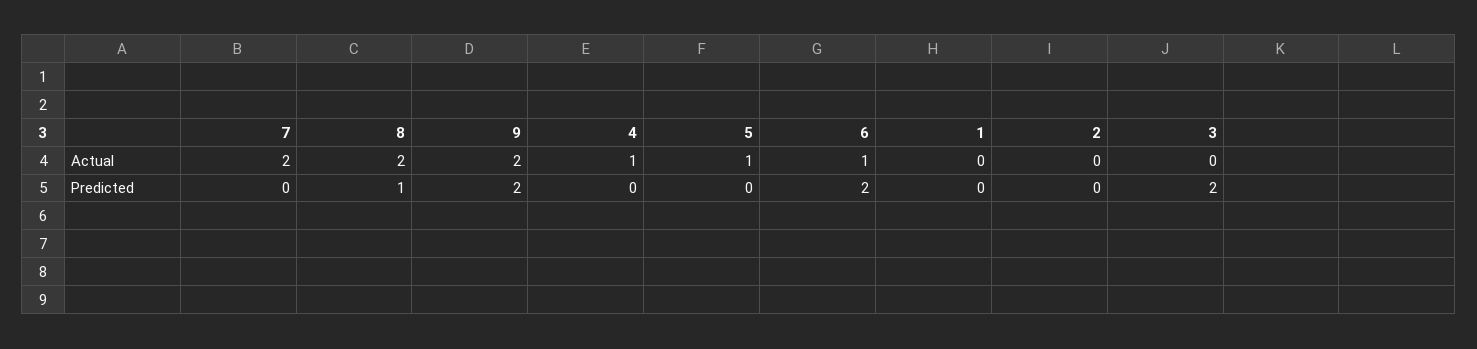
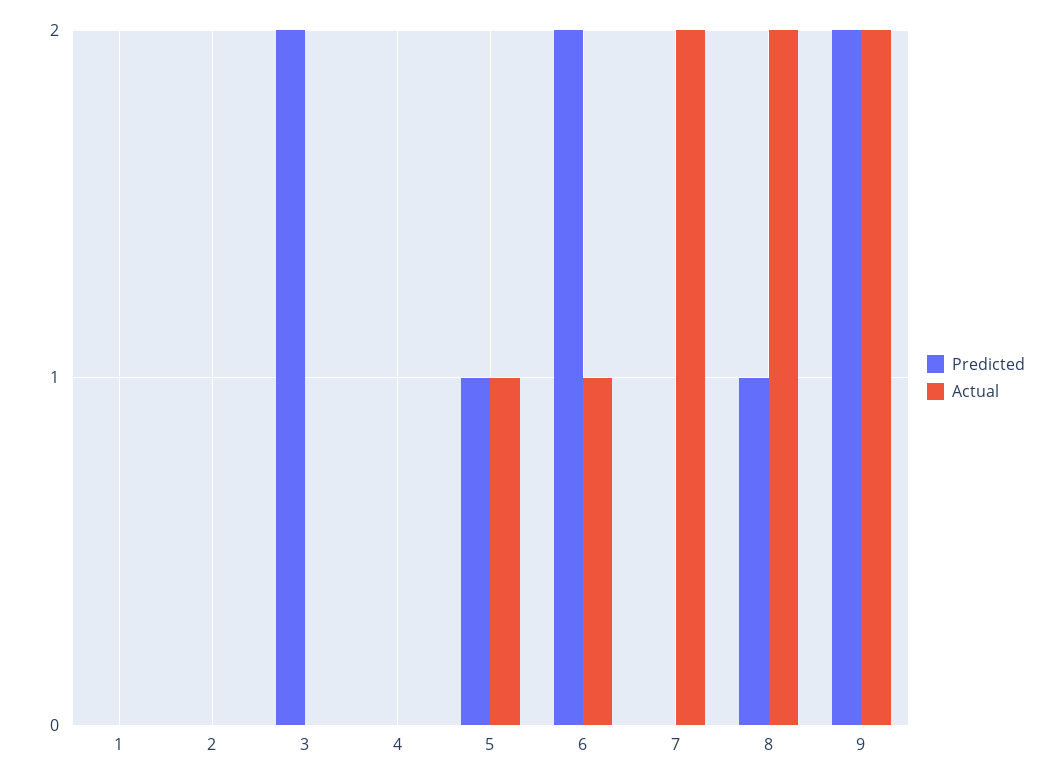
Actual, 4: 1 -> 0
Predicted, 5: 0 -> 1

